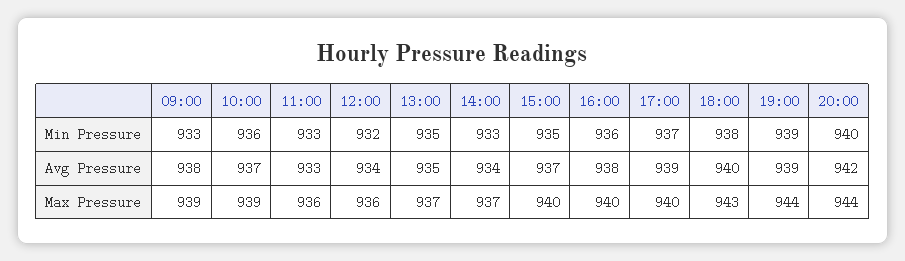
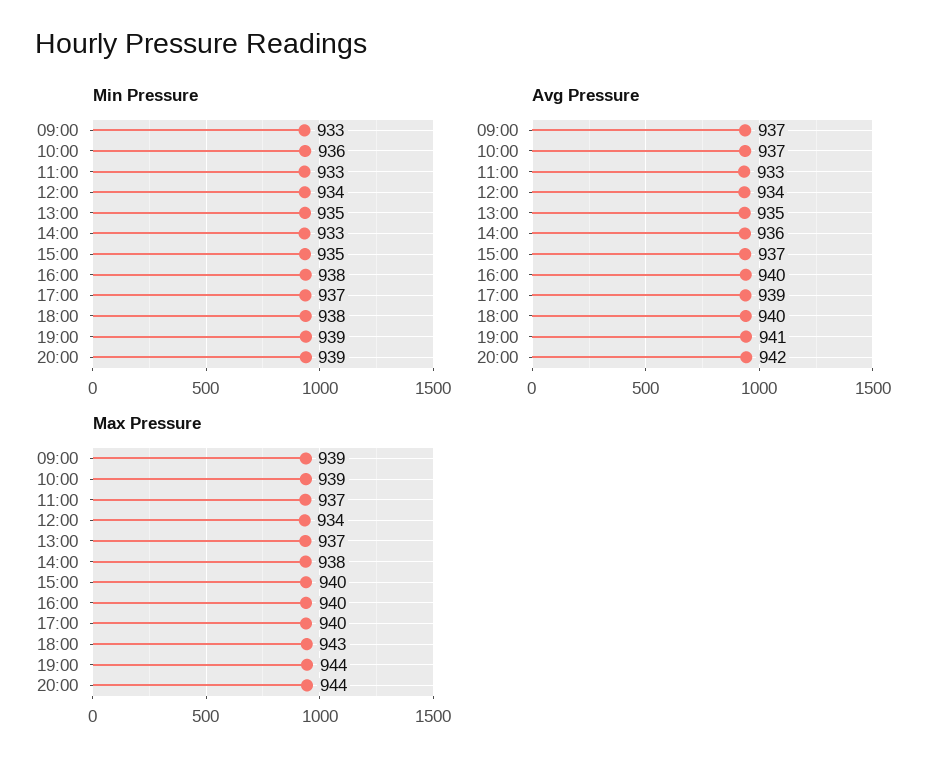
Min Pressure, 12:00: 932 -> 934
Min Pressure, 16:00: 936 -> 938
Min Pressure, 20:00: 940 -> 939
Avg Pressure, 09:00: 938 -> 937
Avg Pressure, 14:00: 934 -> 936
Avg Pressure, 16:00: 938 -> 940
Avg Pressure, 19:00: 939 -> 941
Max Pressure, 11:00: 936 -> 937
Max Pressure, 12:00: 936 -> 934
Max Pressure, 14:00: 937 -> 938

